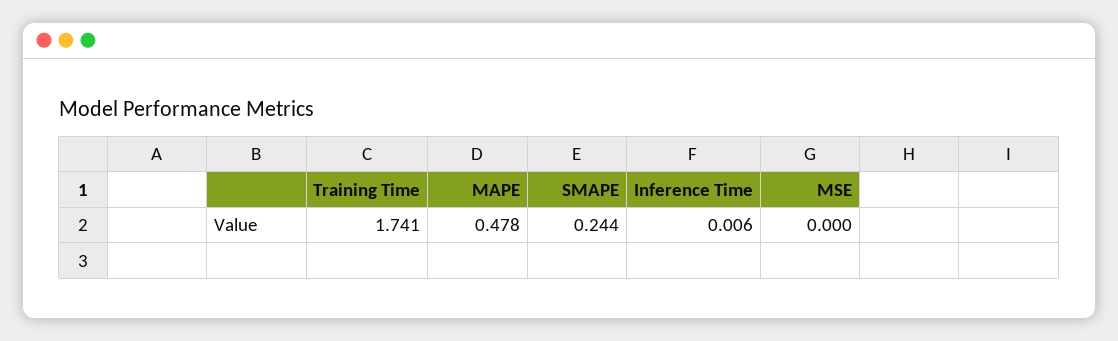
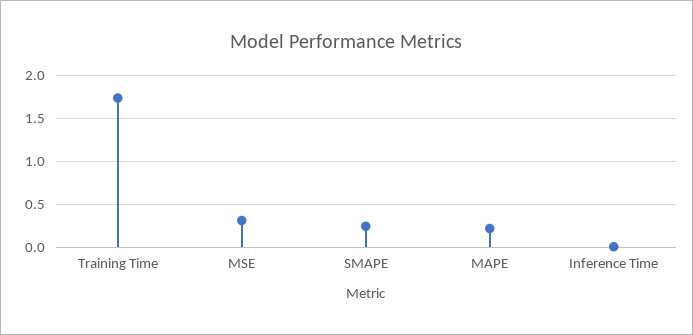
MAPE: 0.478 -> 0.2
MSE: 0 -> 0.3

